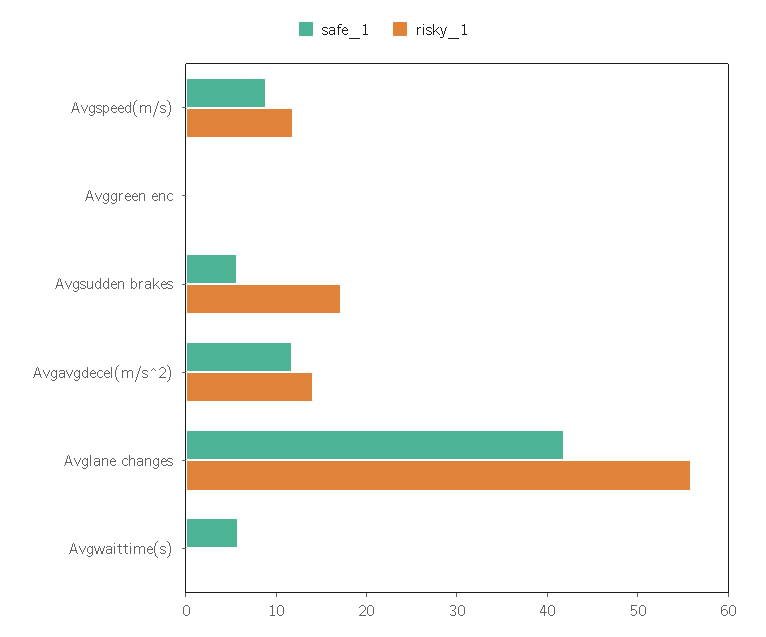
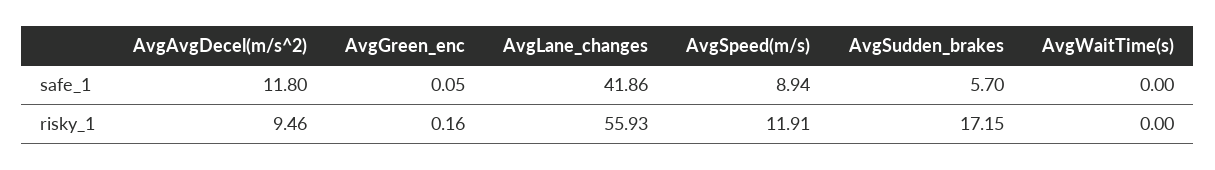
risky_1, Avgavgdecel(m/s^2): 14 -> 9.46
safe_1, Avgwaittime(s): 6 -> 0

